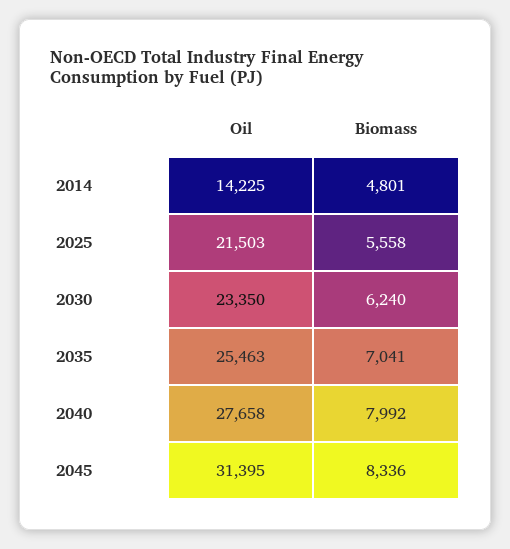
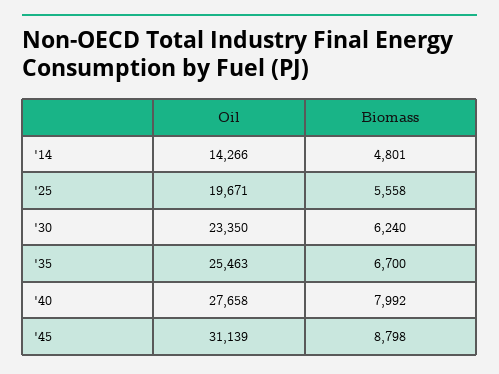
Oil, 2014: 14225 -> 14266
Oil, 2025: 21503 -> 19671
Biomass, 2035: 7041 -> 6700
Oil, 2045: 31395 -> 31139
Biomass, 2045: 8336 -> 8798

